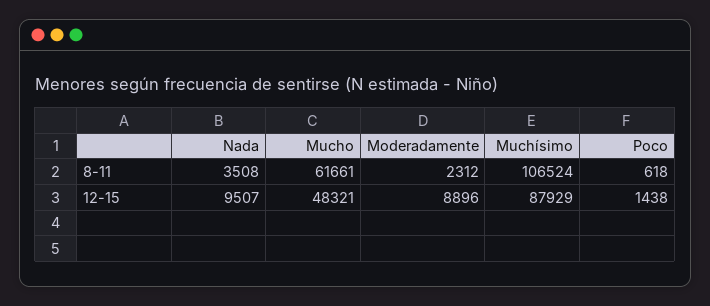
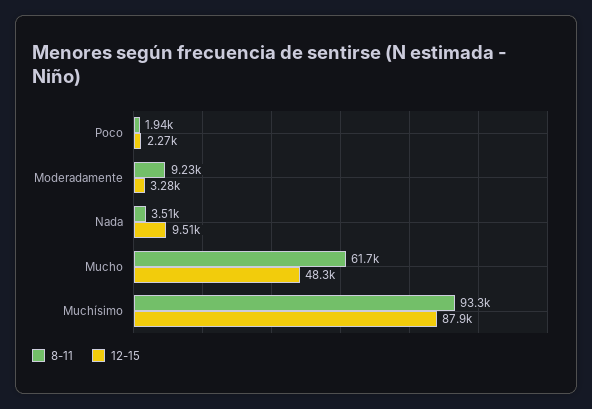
8-11, Moderadamente: 2312 -> 9230
8-11, Muchísimo: 106524 -> 93300
8-11, Poco: 618 -> 1940
12-15, Moderadamente: 8896 -> 3280
12-15, Poco: 1438 -> 2270

